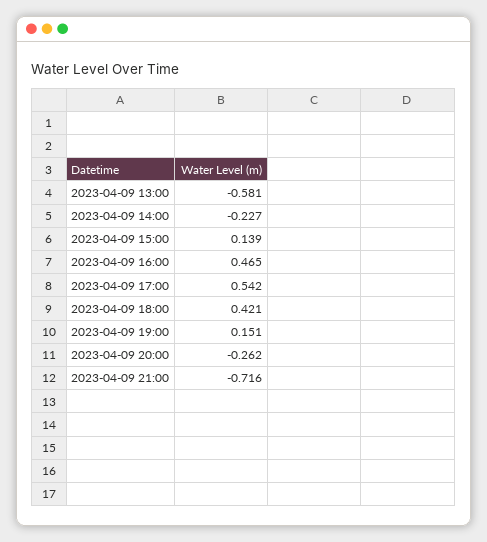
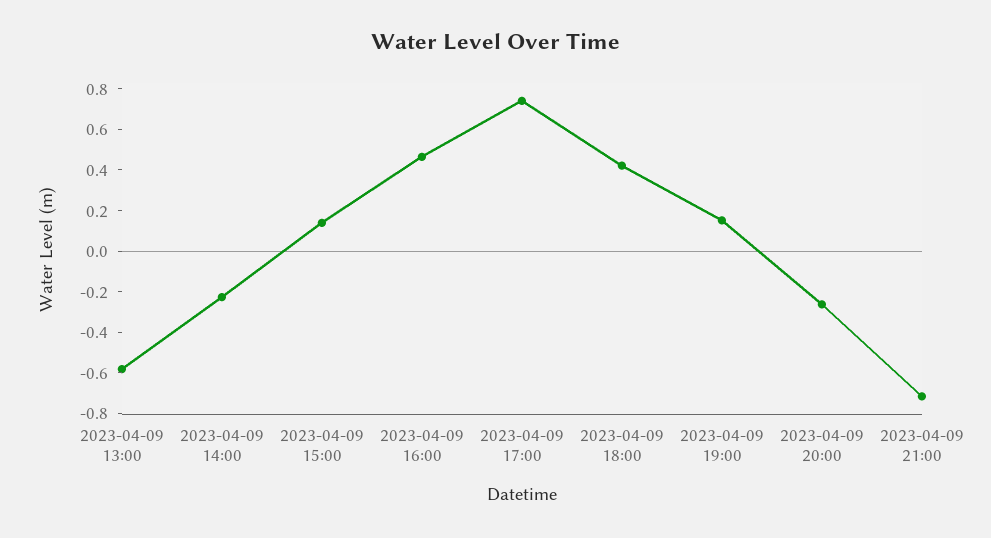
2023-04-09 17:00: 0.542 -> 0.75

